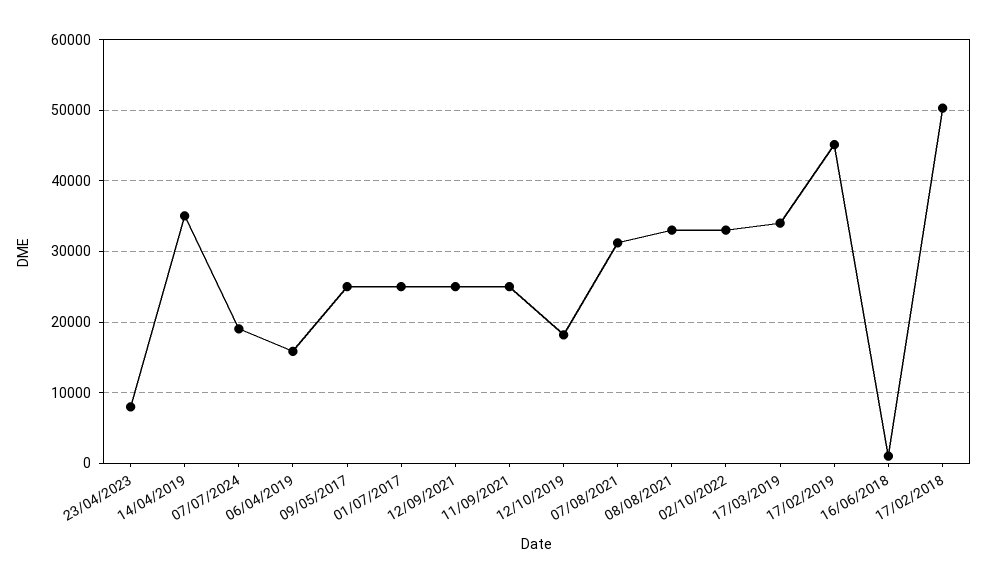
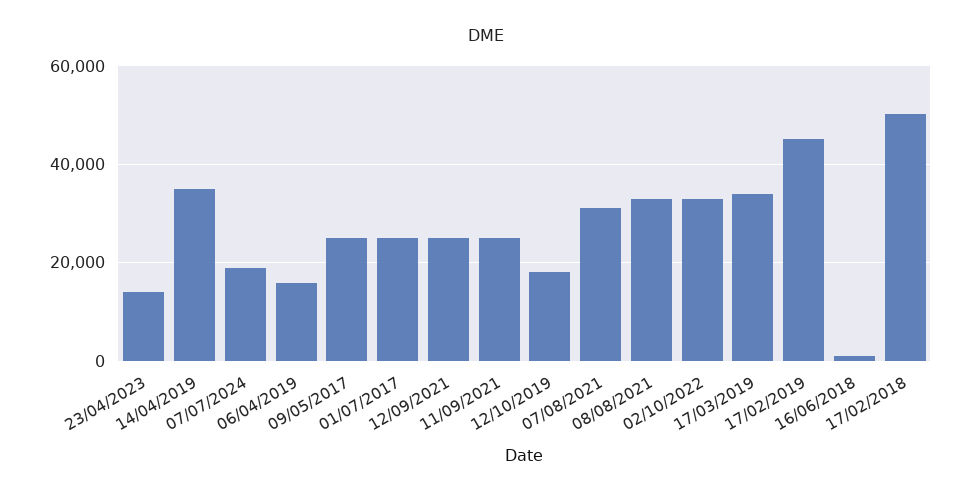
23/04/2023: 8000 -> 14000

